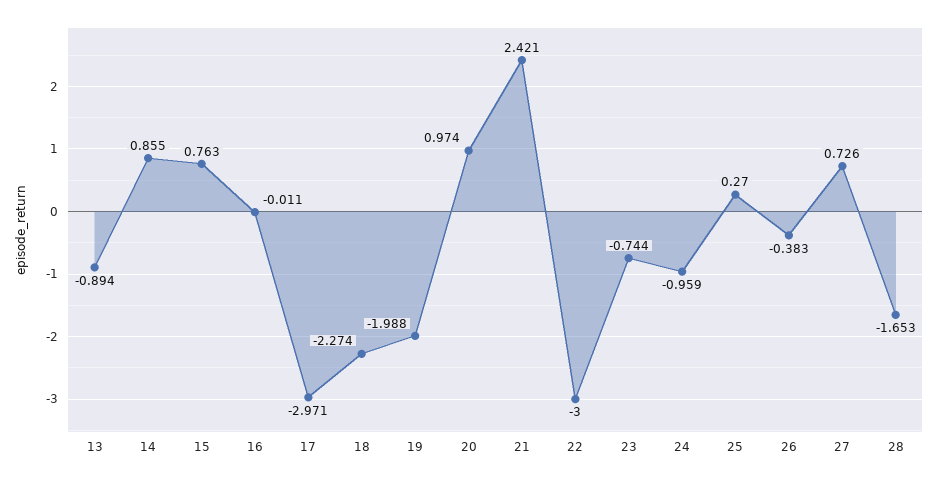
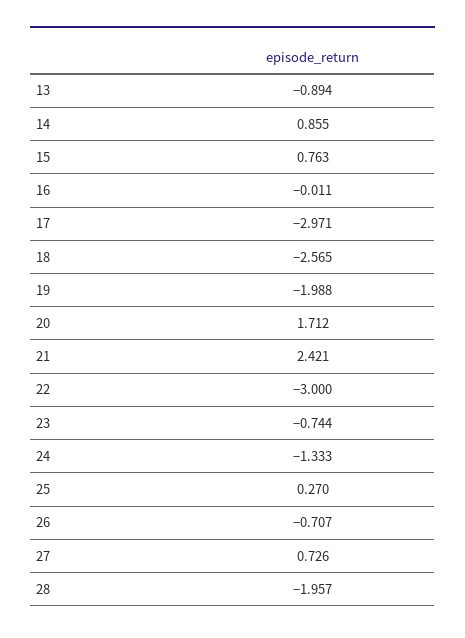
18: -2.274 -> -2.565
20: 0.974 -> 1.712
24: -0.959 -> -1.333
26: -0.383 -> -0.707
28: -1.653 -> -1.957

